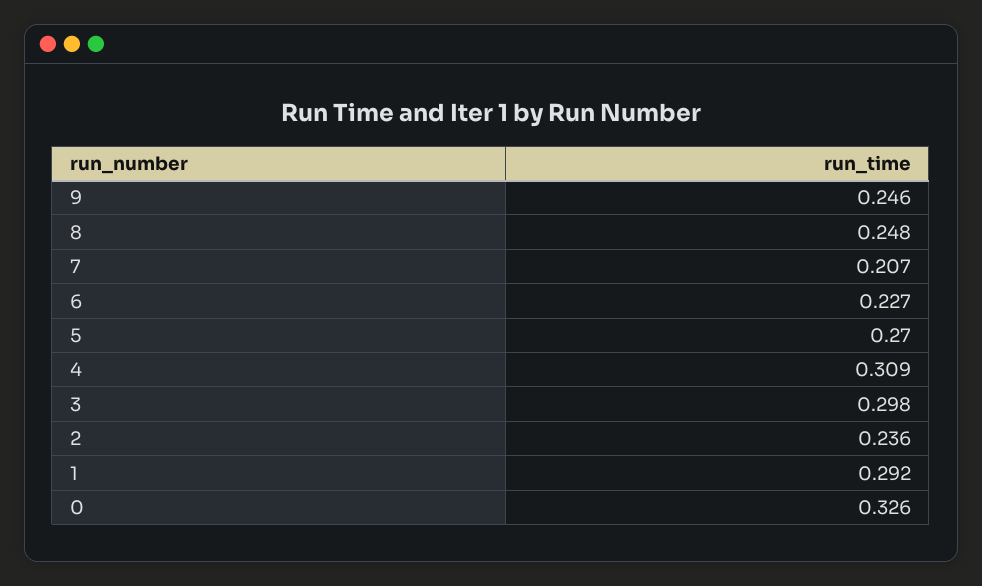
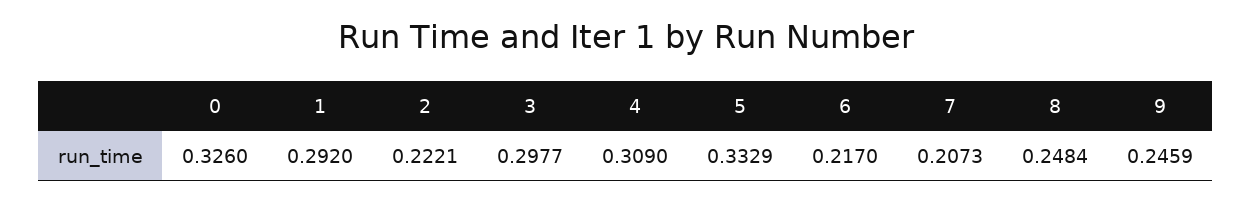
6: 0.227 -> 0.217
5: 0.27 -> 0.3329
2: 0.236 -> 0.2221

